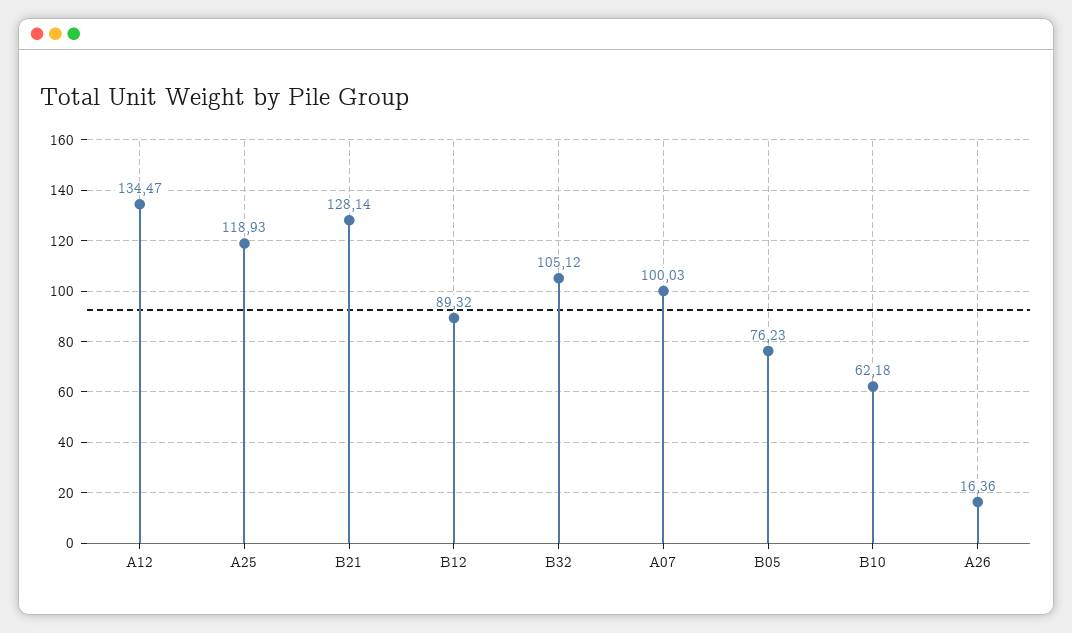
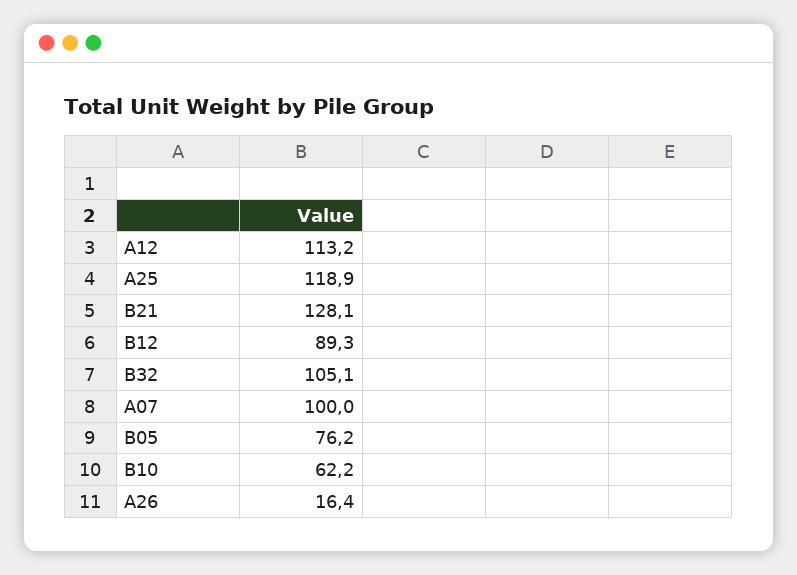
A12: 134.47 -> 113.2

